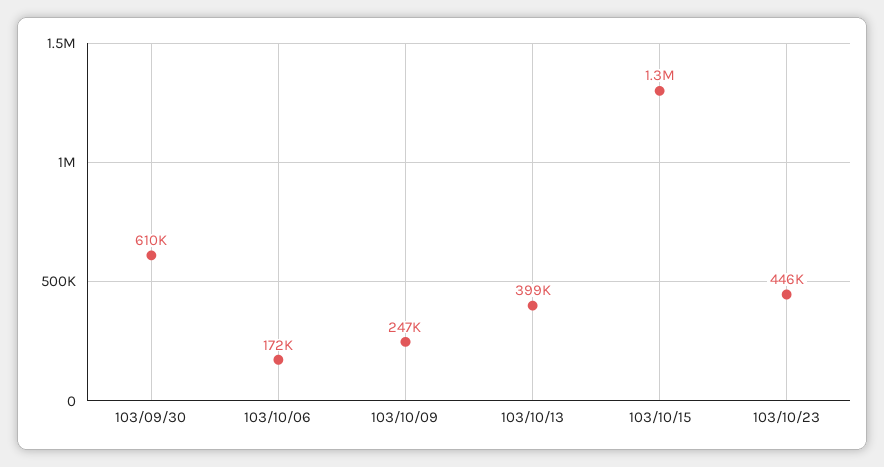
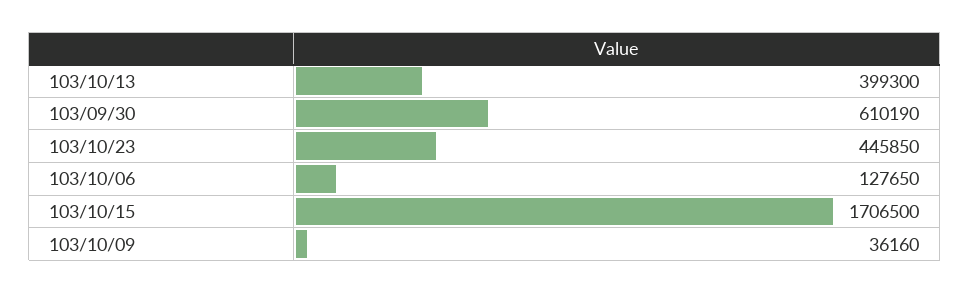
103/10/06: 172000 -> 127650
103/10/09: 247000 -> 36160
103/10/15: 1300000 -> 1706500

